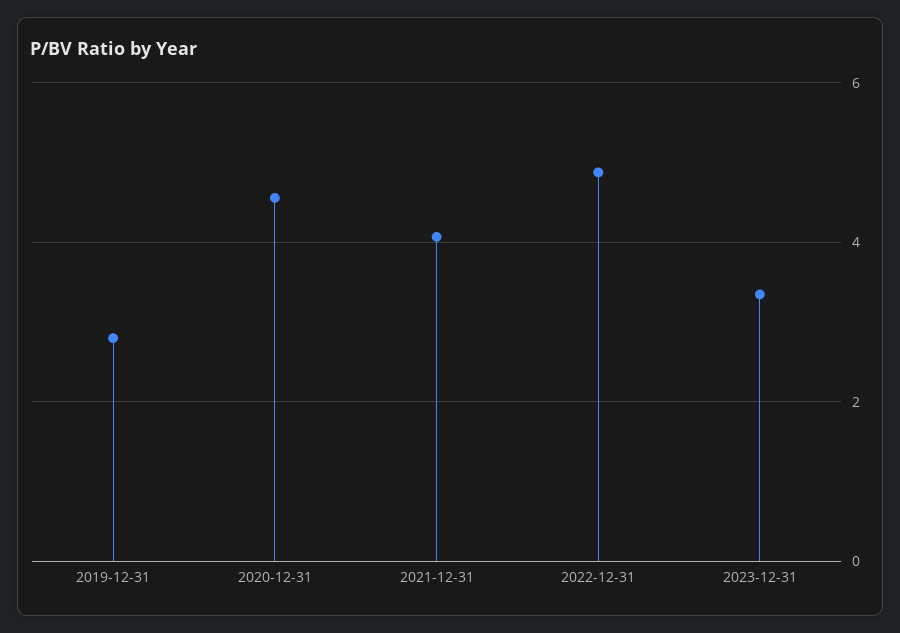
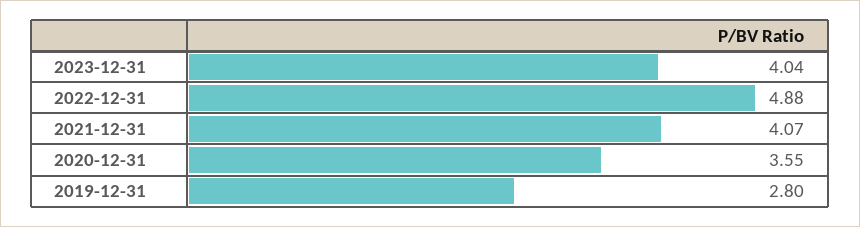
2020-12-31: 4.6 -> 3.55
2023-12-31: 3.4 -> 4.04

